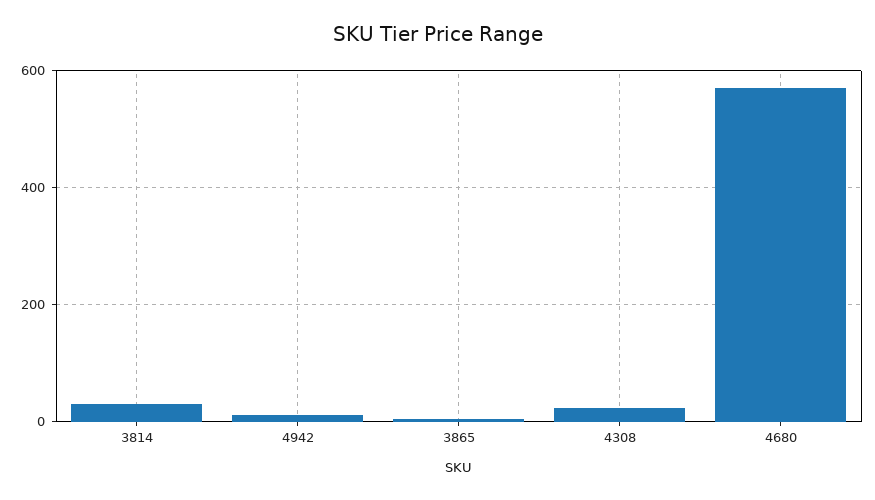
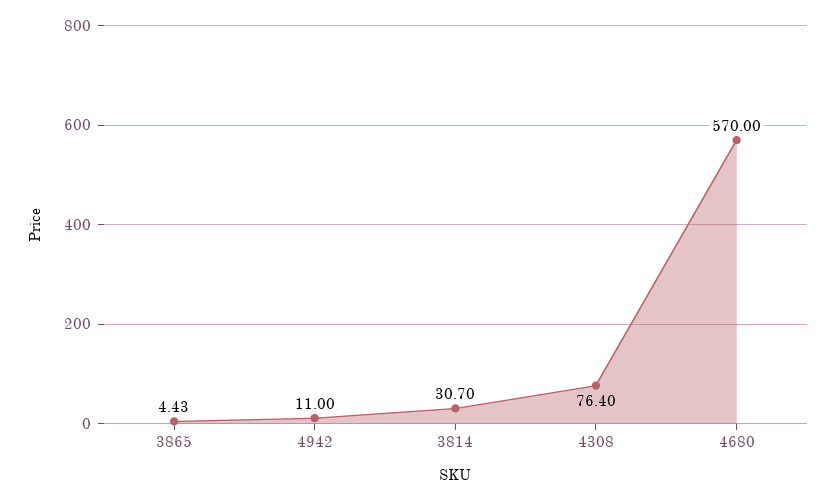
4308: 20 -> 76.4

